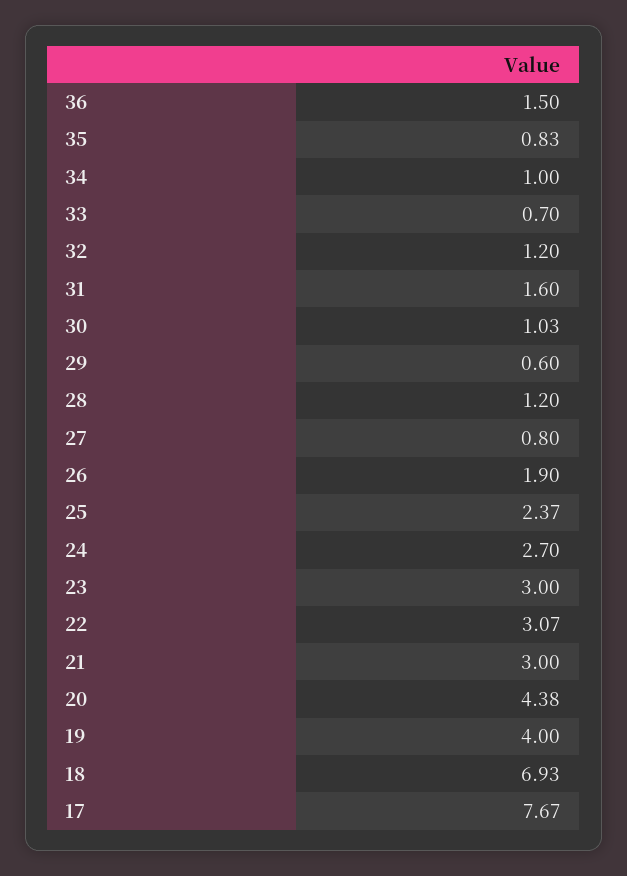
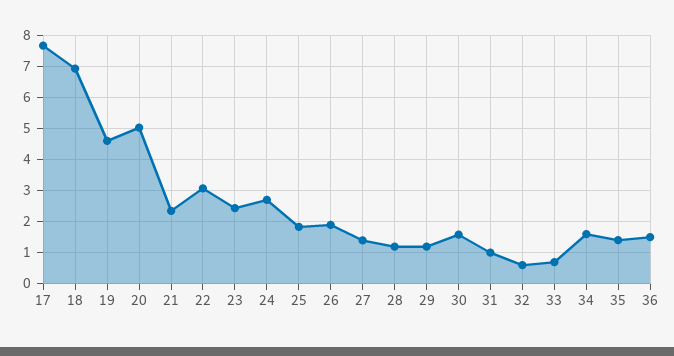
35: 0.83 -> 1.4
34: 1 -> 1.6
32: 1.2 -> 0.6
31: 1.6 -> 1
30: 1.03 -> 1.6
29: 0.6 -> 1.2
27: 0.8 -> 1.4
25: 2.37 -> 1.8
23: 3 -> 2.4
21: 3 -> 2.4
20: 4.38 -> 5
19: 4 -> 4.6

